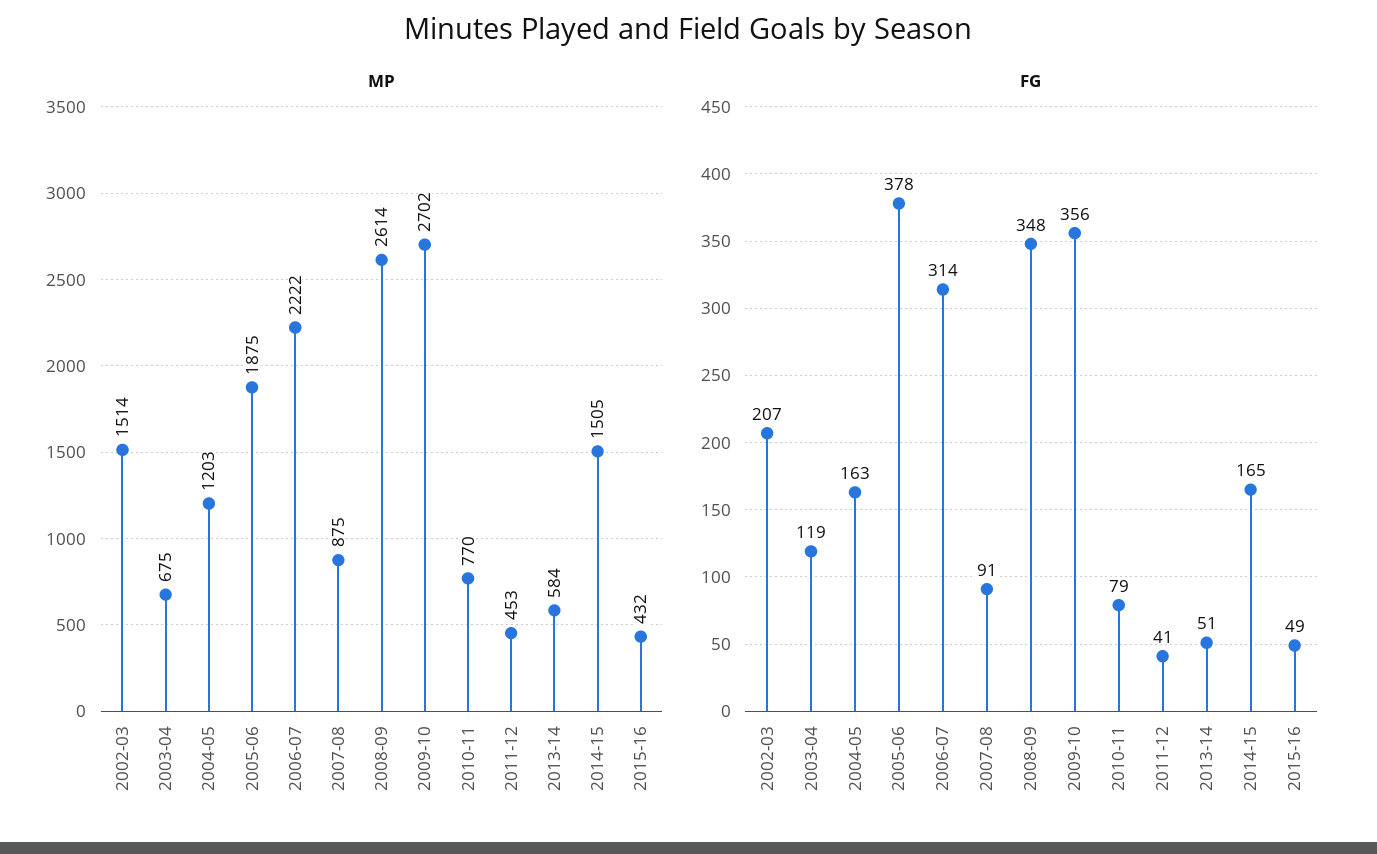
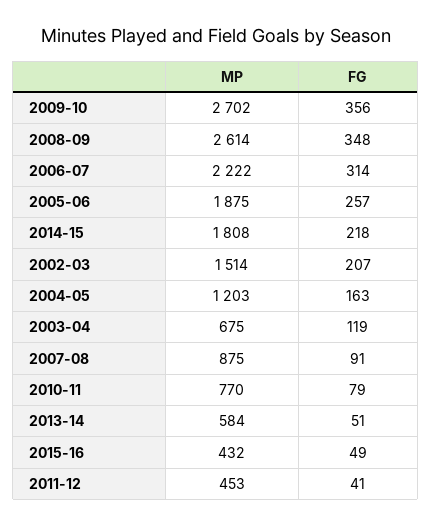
MP, 2014-15: 1505 -> 1808
FG, 2005-06: 378 -> 257
FG, 2014-15: 165 -> 218

